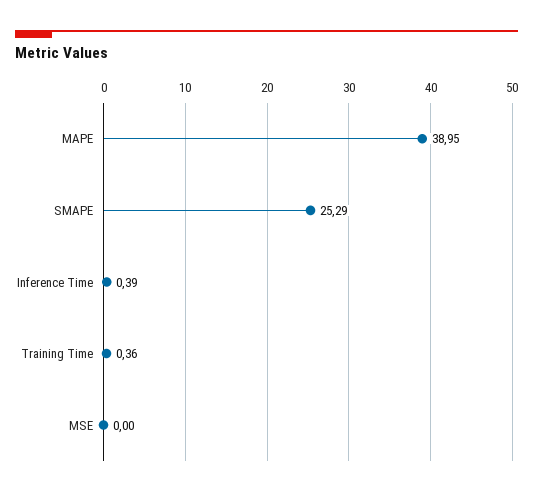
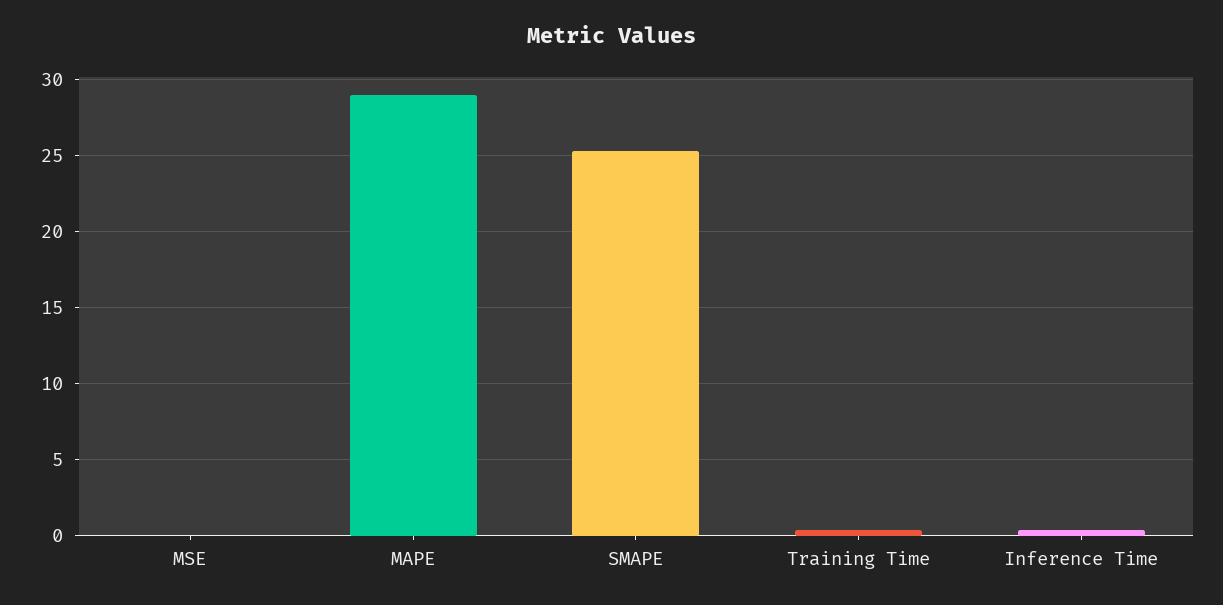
MAPE: 38.95 -> 29

